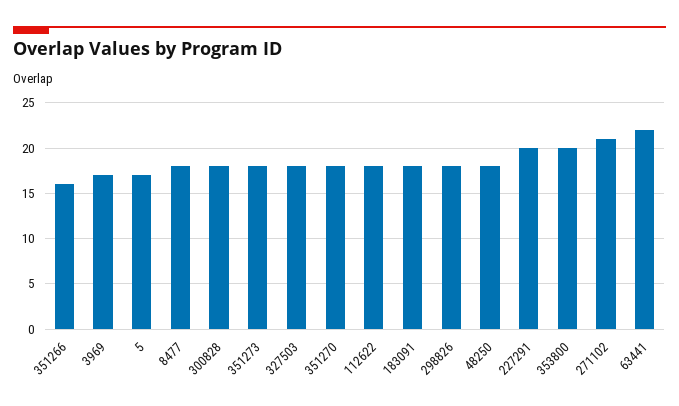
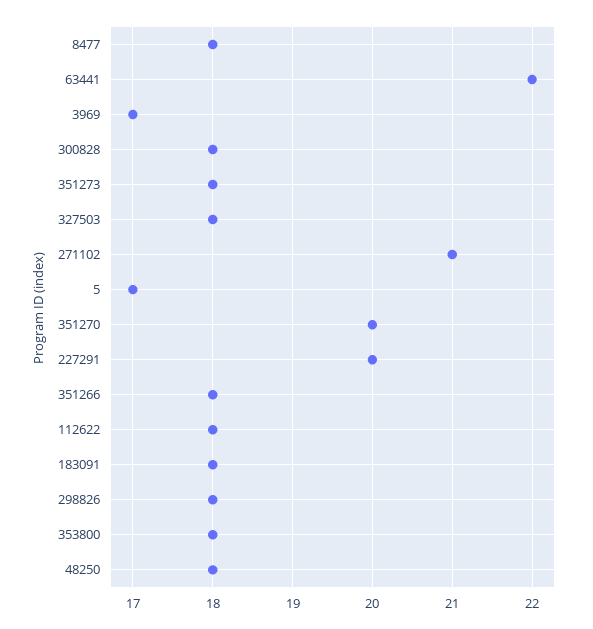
351266: 16 -> 18
351270: 18 -> 20
353800: 20 -> 18

